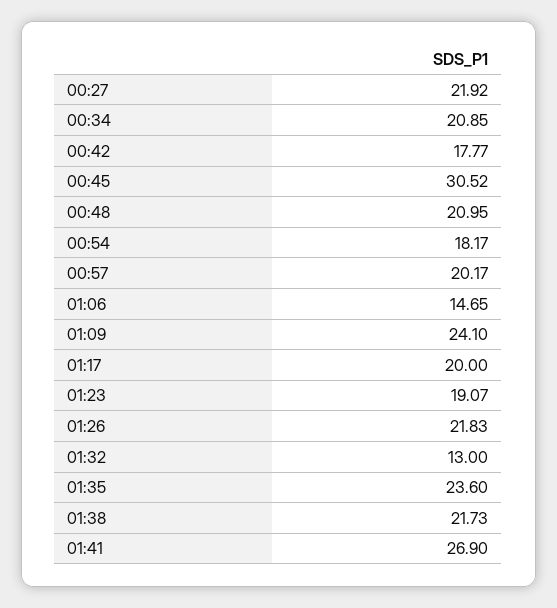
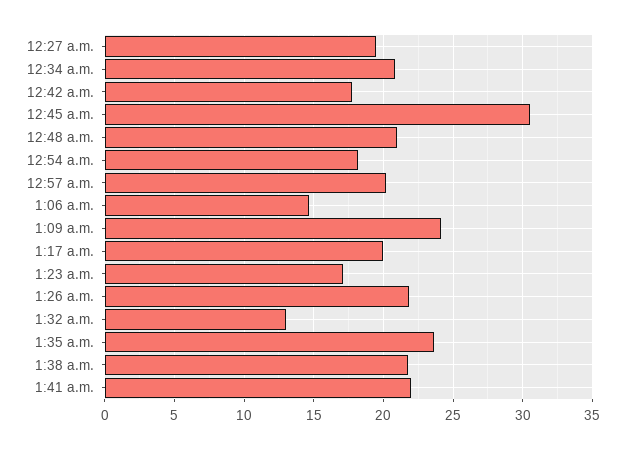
00:27: 21.92 -> 19.5
01:23: 19.07 -> 17
01:41: 26.9 -> 22

